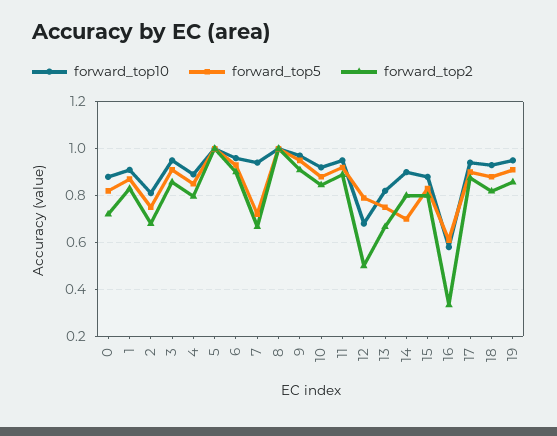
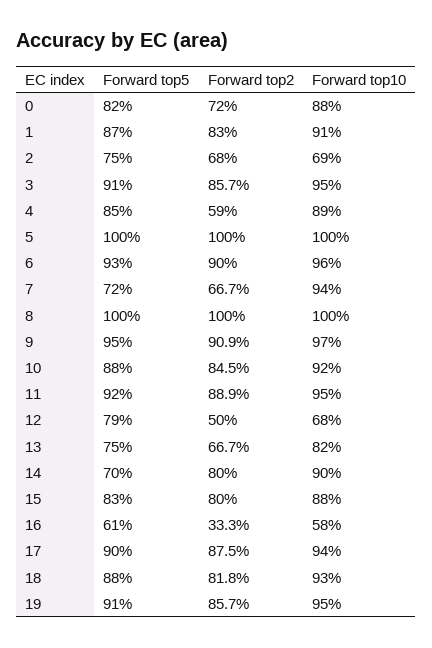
forward_top10, 2: 0.8 -> 0.69
forward_top2, 4: 0.8 -> 0.59

